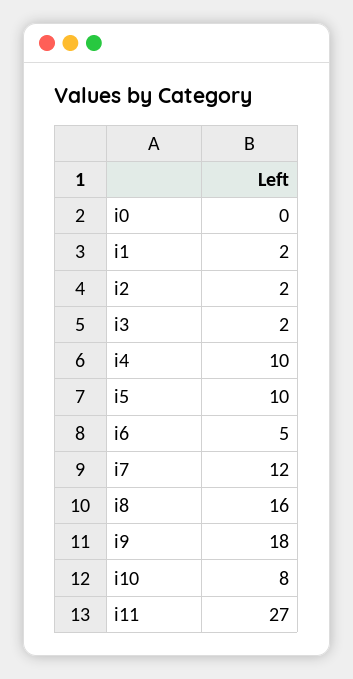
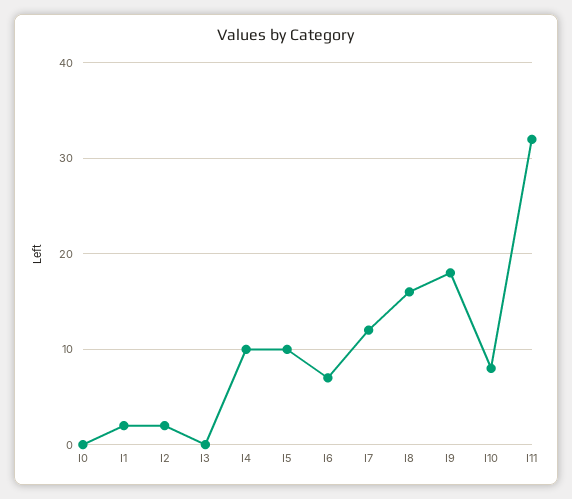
i3: 2 -> 0
i6: 5 -> 7
i11: 27 -> 32

